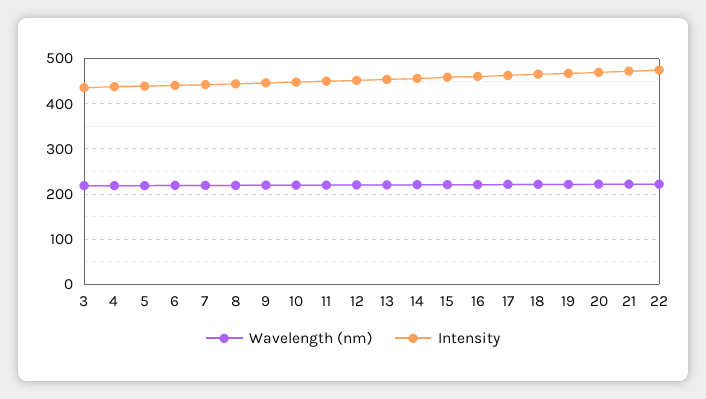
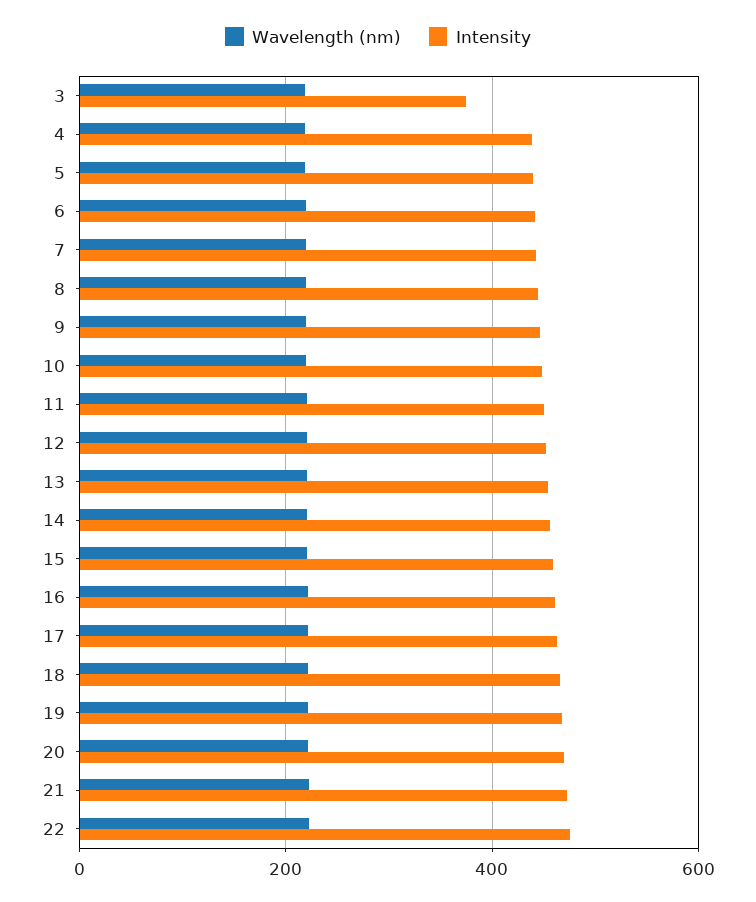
Intensity, 3: 440 -> 380

